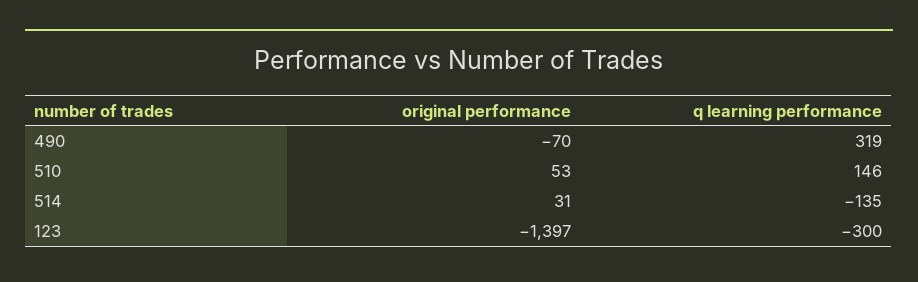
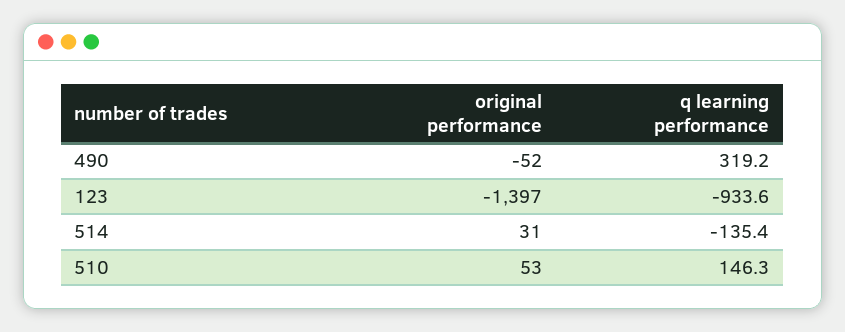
original performance, 490: -70 -> -52
q learning performance, 123: -300 -> -933.6

